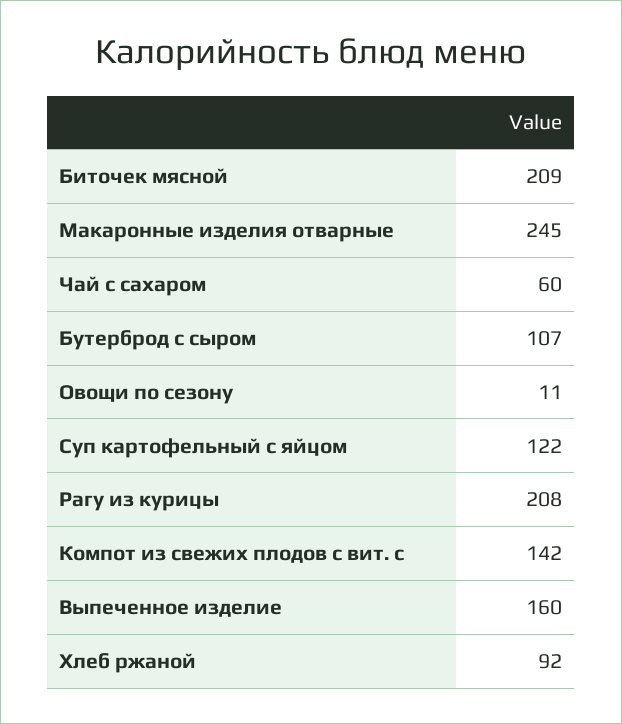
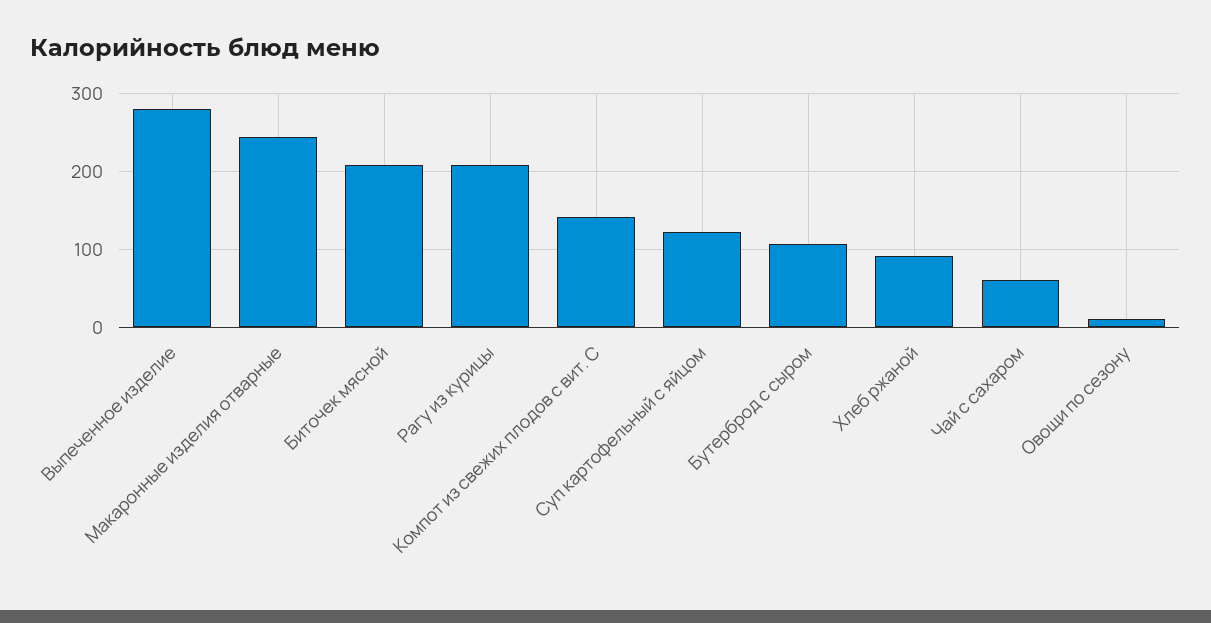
Выпеченное изделие: 160 -> 280

